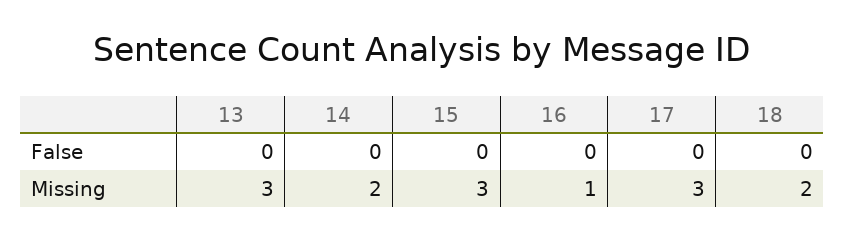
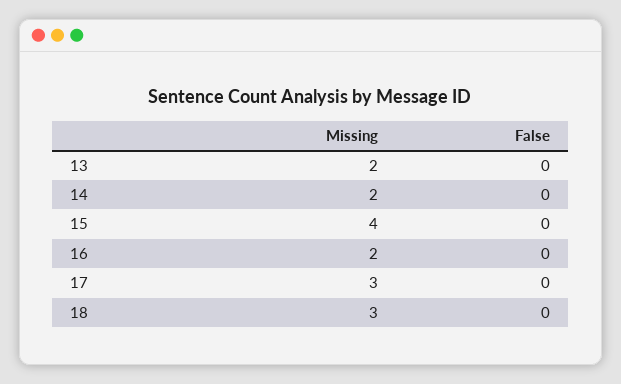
13, Missing: 3 -> 2
15, Missing: 3 -> 4
16, Missing: 1 -> 2
18, Missing: 2 -> 3

